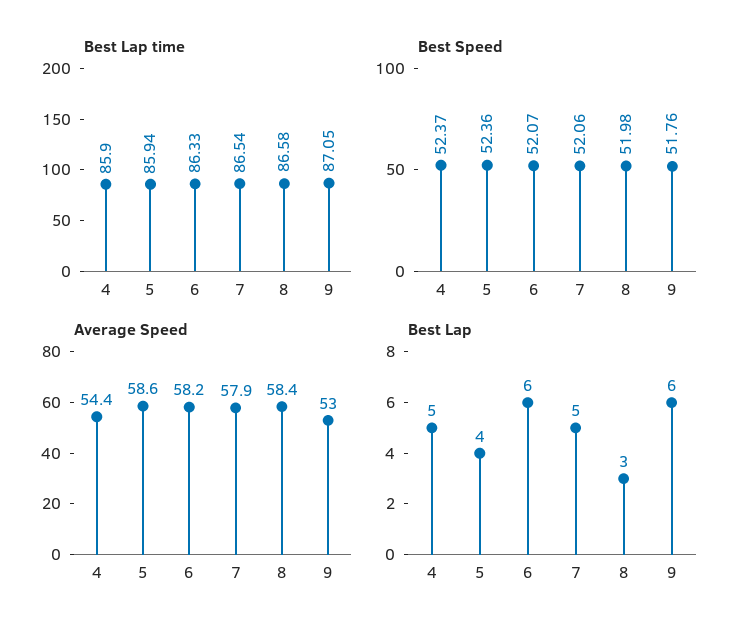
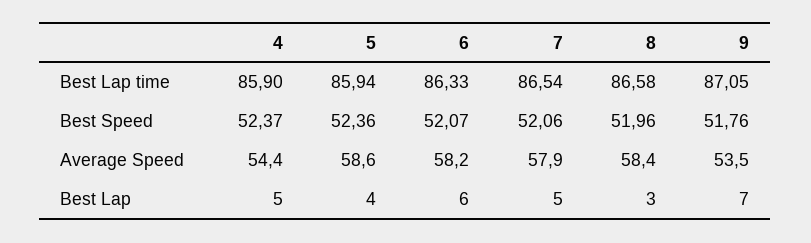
Best Speed, 8: 51.98 -> 51.96
Average Speed, 9: 53 -> 53.5
Best Lap, 9: 6 -> 7

